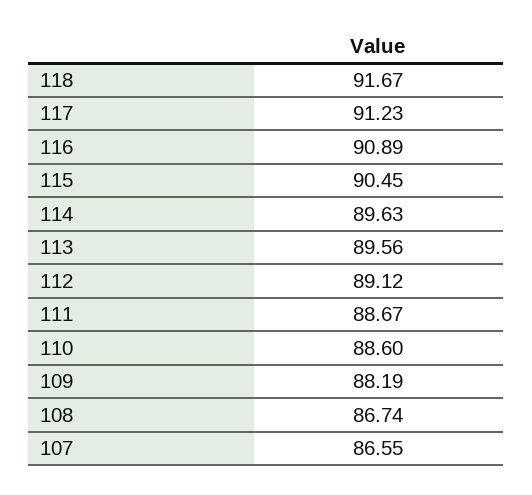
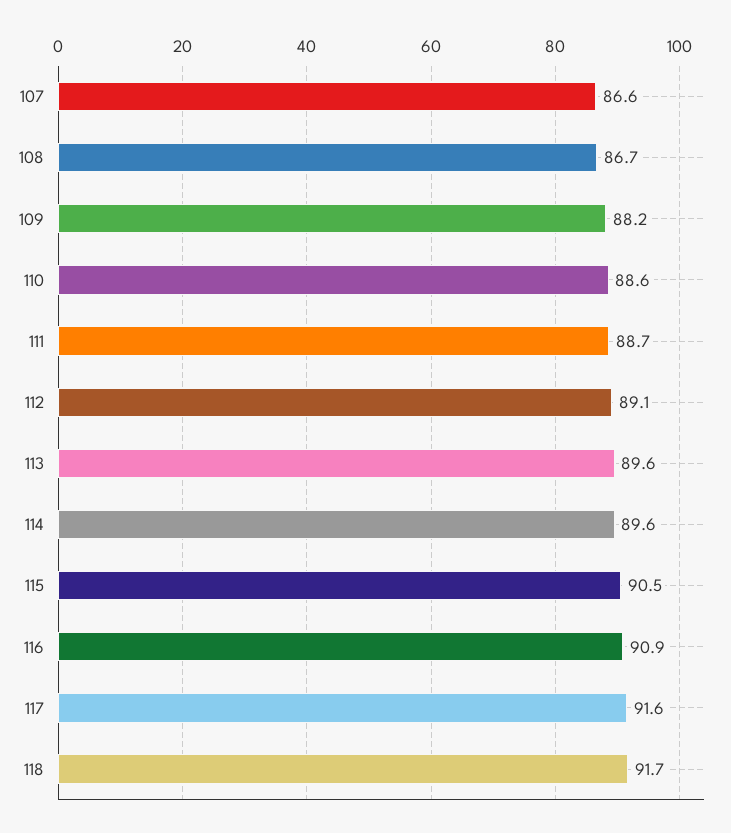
117: 91.23 -> 91.6

